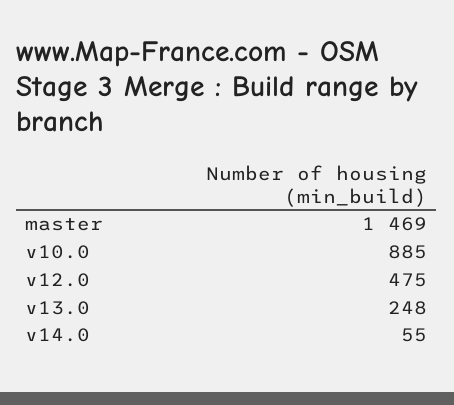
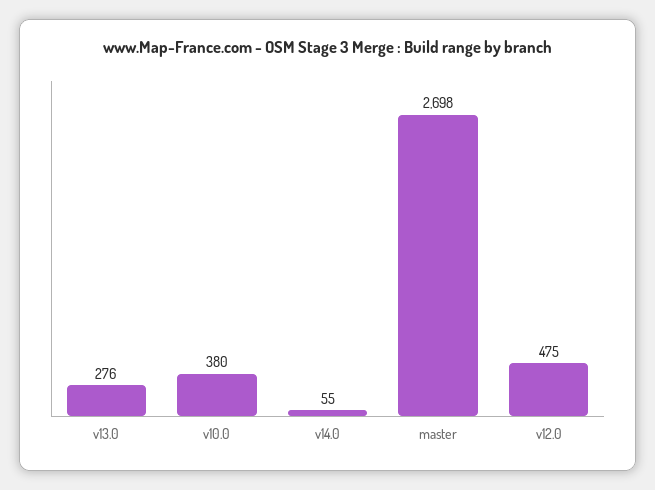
master: 1469 -> 2698
v10.0: 885 -> 380
v13.0: 248 -> 276

